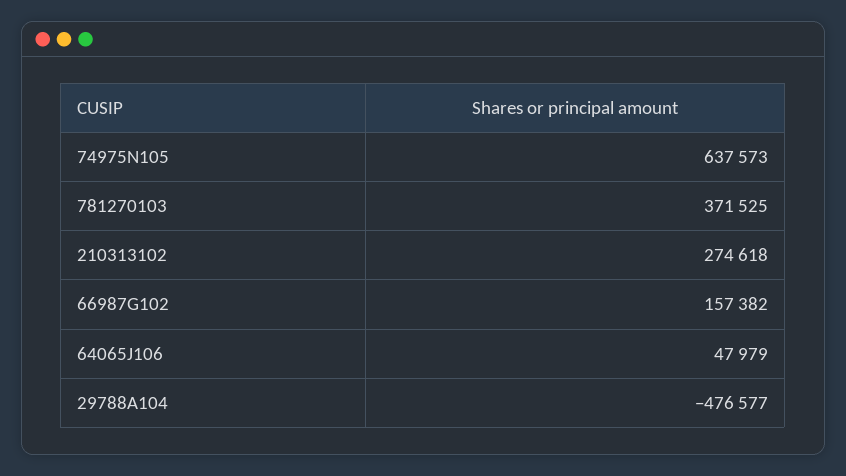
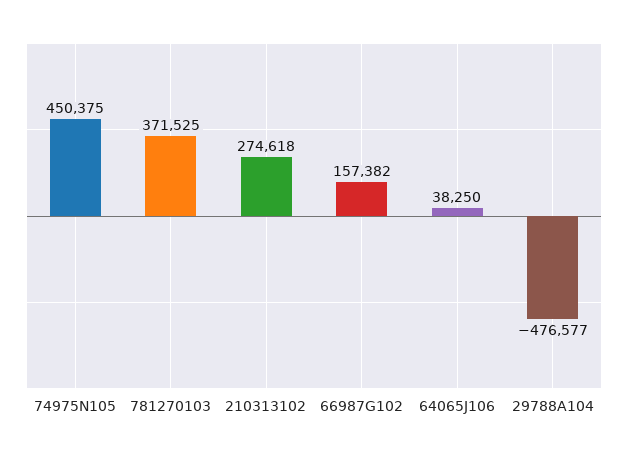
74975N105: 637573 -> 450375
64065J106: 47979 -> 38250

